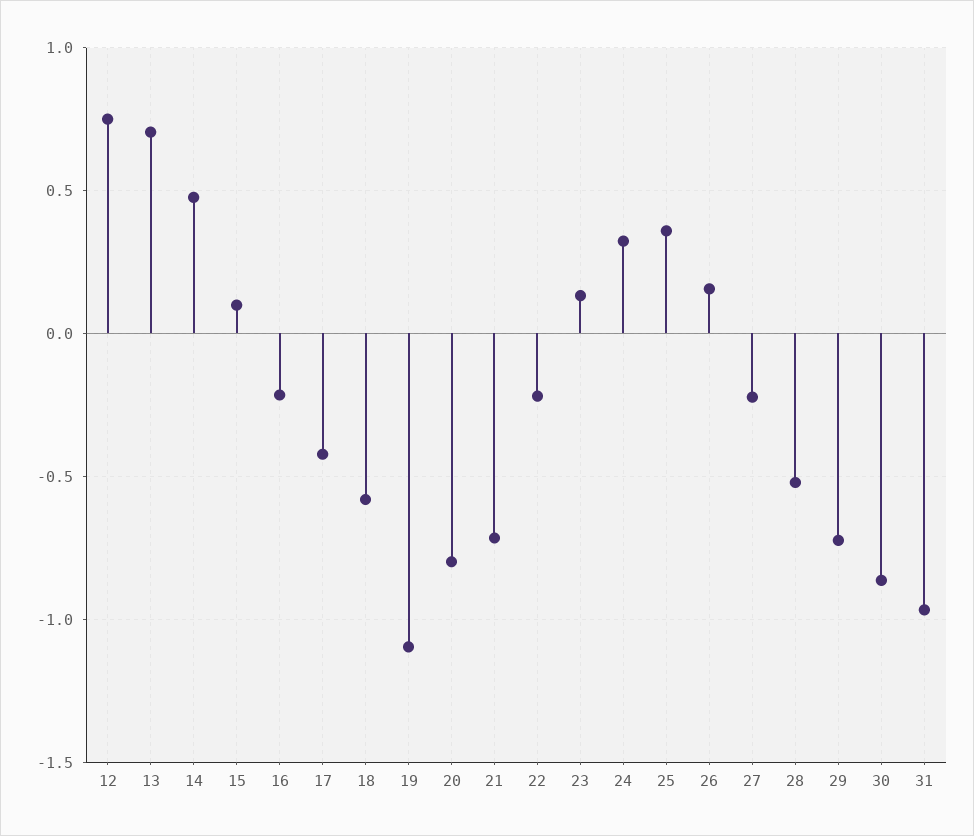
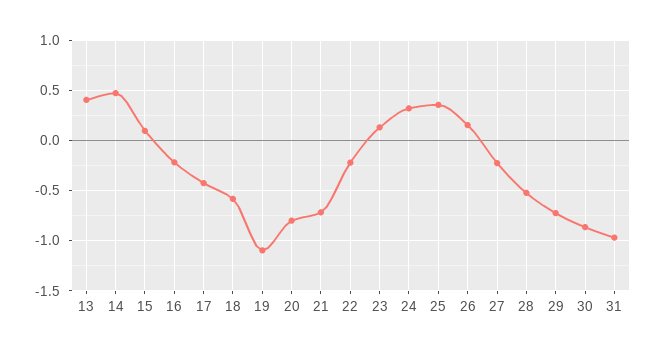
12: 0.75 -> none
13: 0.7 -> 0.4

